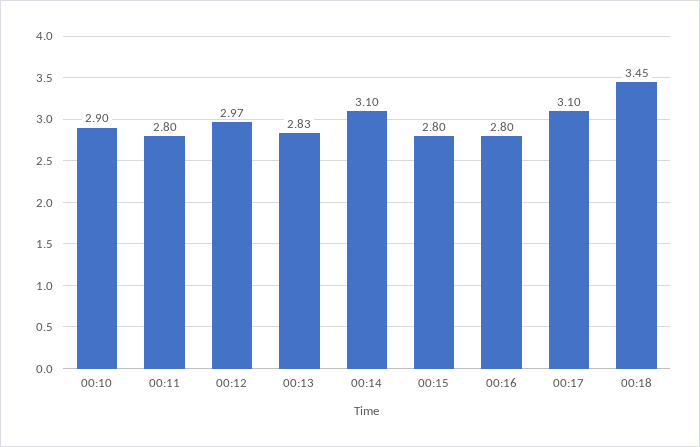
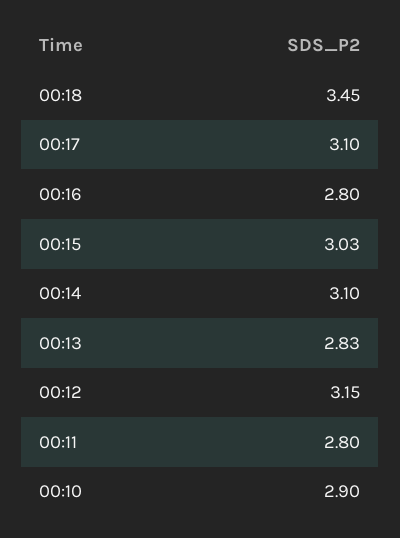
00:12: 2.97 -> 3.15
00:15: 2.8 -> 3.03

